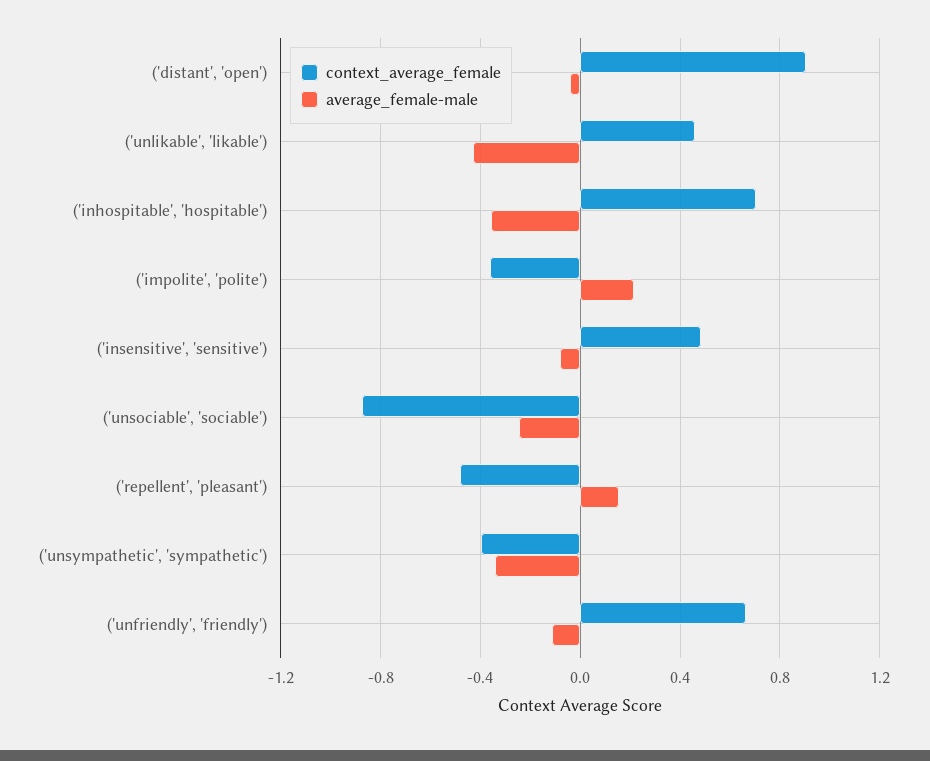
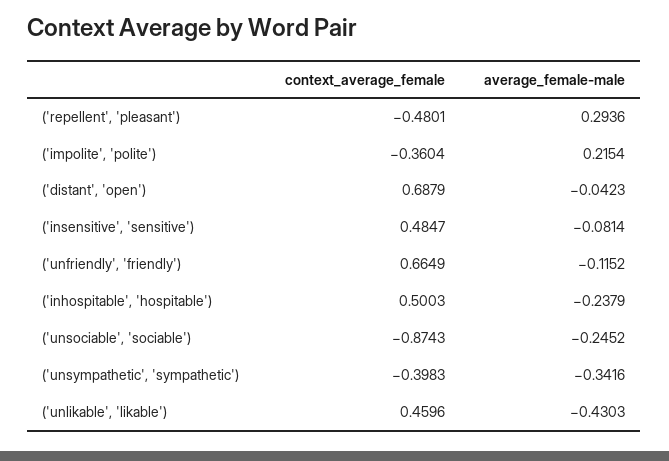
context_average_female, ('distant', 'open'): 0.9 -> 0.6879
context_average_female, ('inhospitable', 'hospitable'): 0.7 -> 0.5003
average_female-male, ('inhospitable', 'hospitable'): -0.35 -> -0.2379
average_female-male, ('repellent', 'pleasant'): 0.15 -> 0.2936

